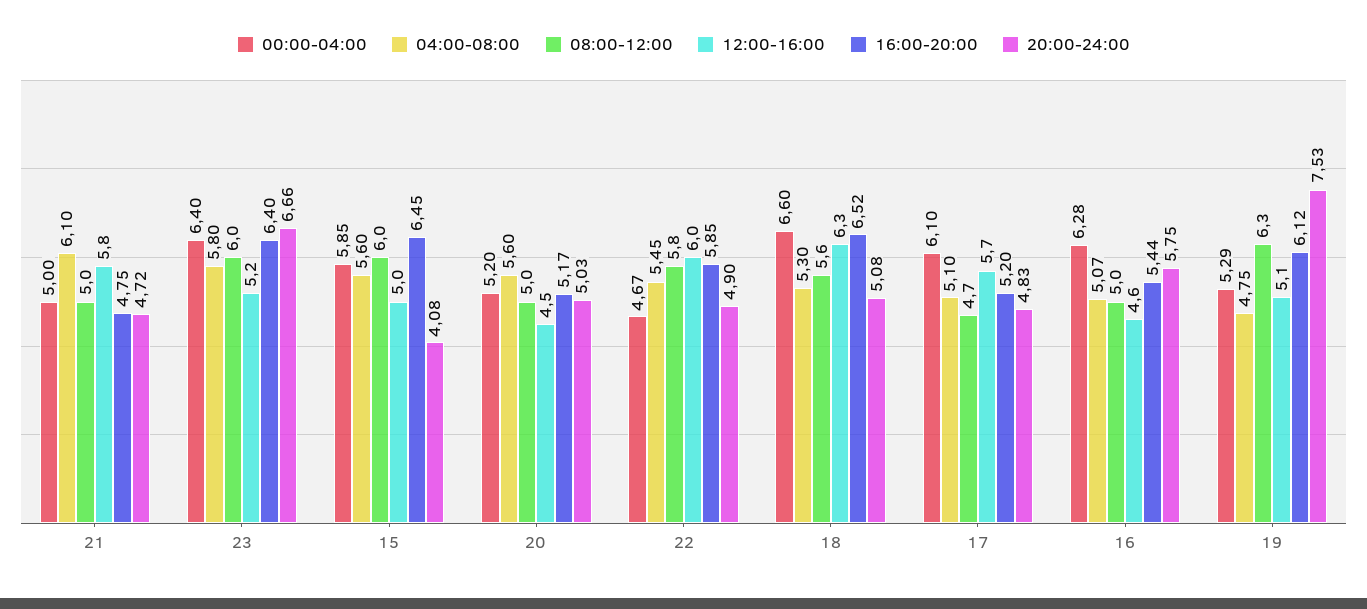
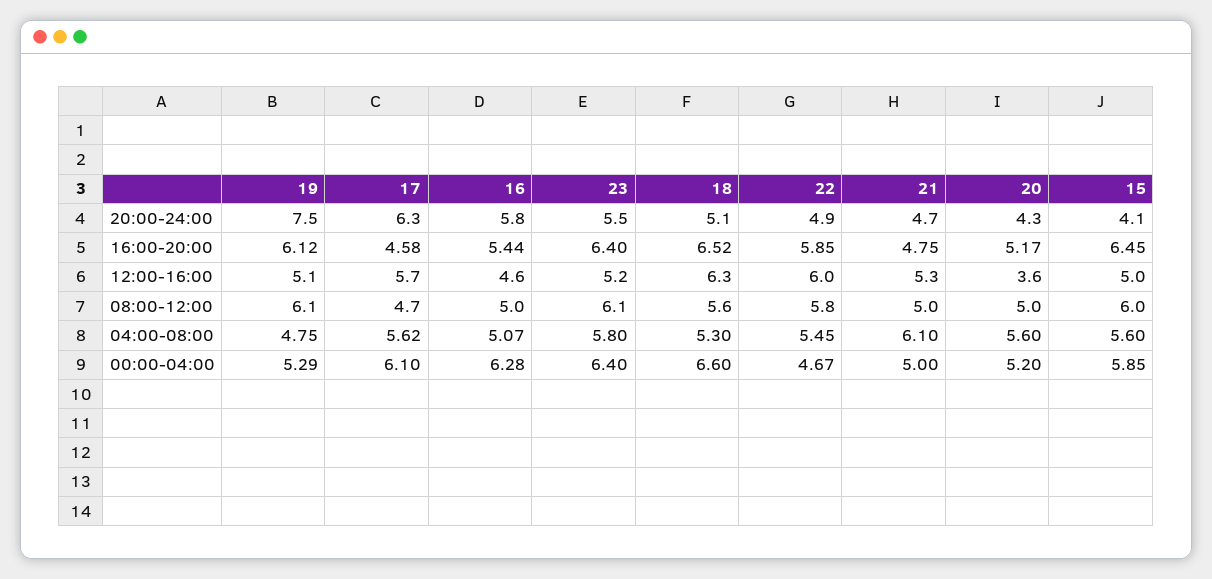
12:00-16:00, 21: 5.8 -> 5.3
08:00-12:00, 23: 6 -> 6.1
20:00-24:00, 23: 6.66 -> 5.5
12:00-16:00, 20: 4.5 -> 3.6
20:00-24:00, 20: 5.03 -> 4.3
04:00-08:00, 17: 5.1 -> 5.62
16:00-20:00, 17: 5.2 -> 4.58
20:00-24:00, 17: 4.83 -> 6.3
08:00-12:00, 19: 6.3 -> 6.1

